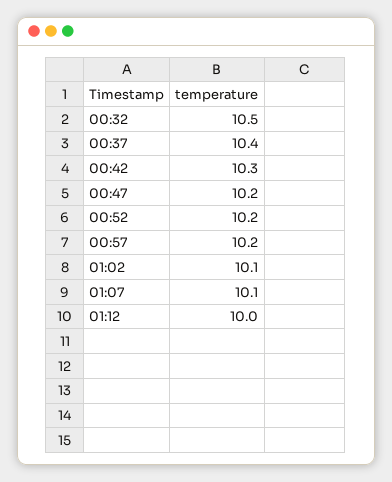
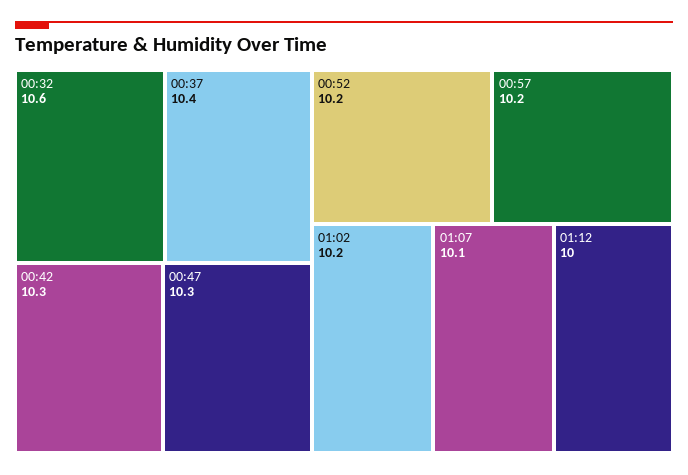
00:32: 10.5 -> 10.6
00:47: 10.2 -> 10.3
01:02: 10.1 -> 10.2

